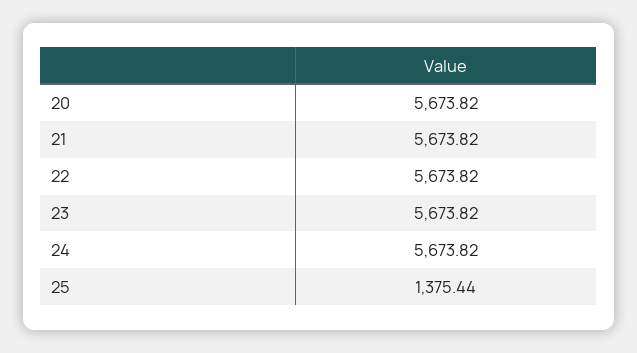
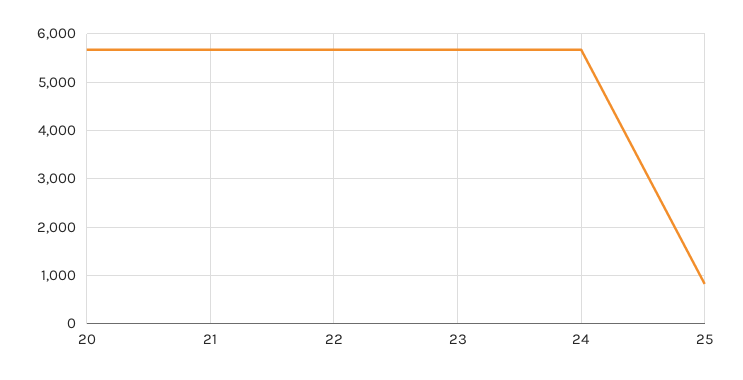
25: 1375.44 -> 800

